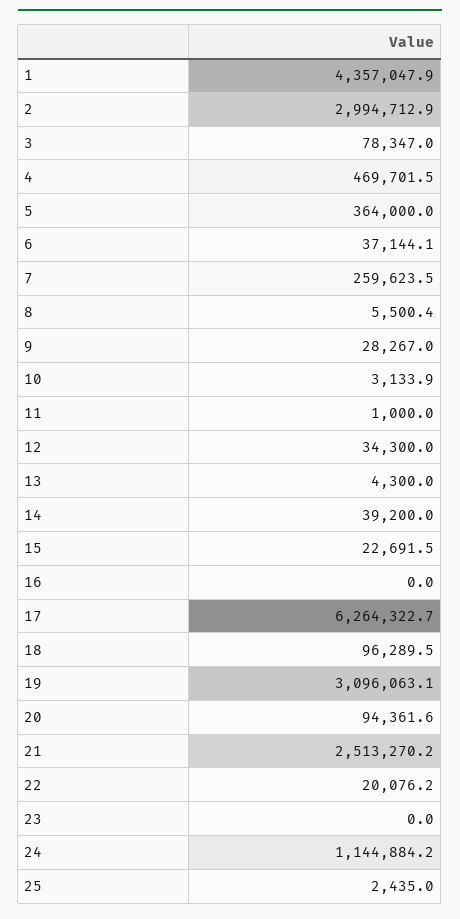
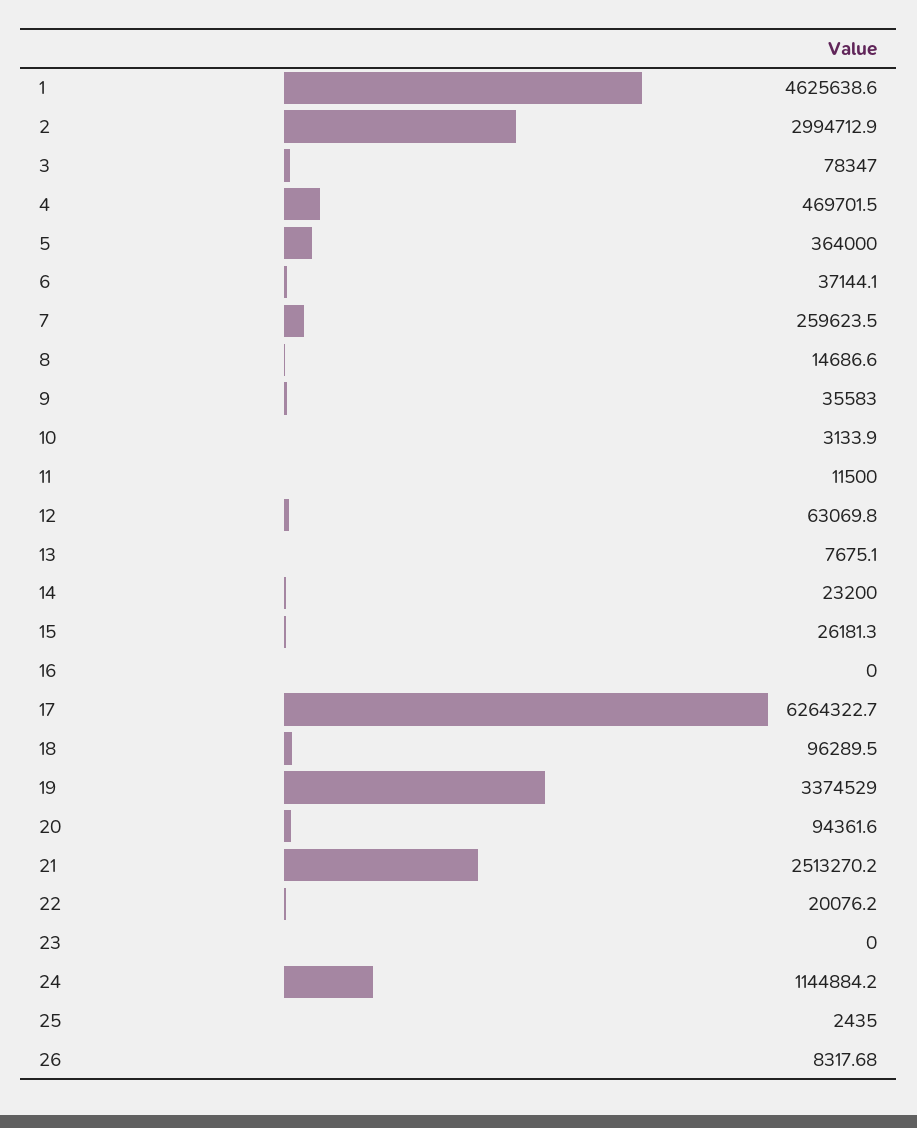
1: 4357047.9 -> 4625638.6
8: 5500.4 -> 14686.6
9: 28267 -> 35583
11: 1000 -> 11500
12: 34300 -> 63069.8
13: 4300 -> 7675.1
14: 39200 -> 23200
15: 22691.5 -> 26181.3
19: 3096063.1 -> 3374529
26: none -> 8317.68

